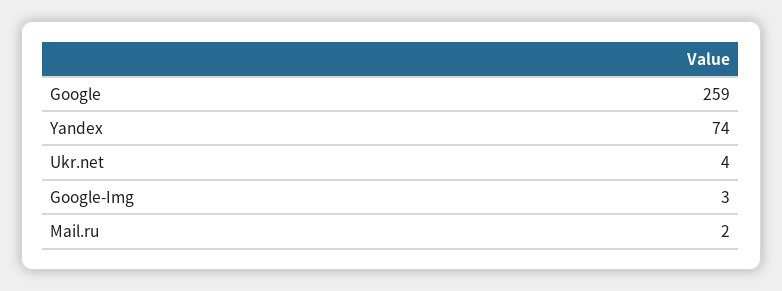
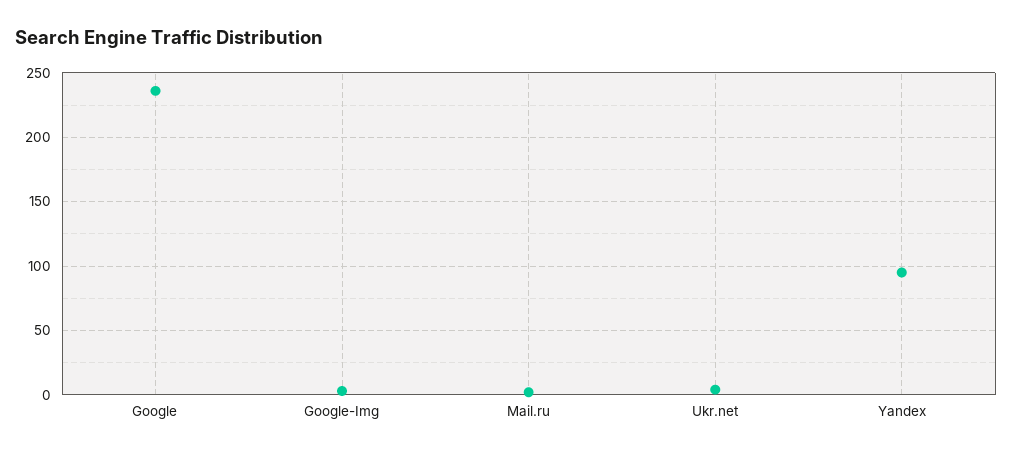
Google: 259 -> 235
Yandex: 74 -> 95

